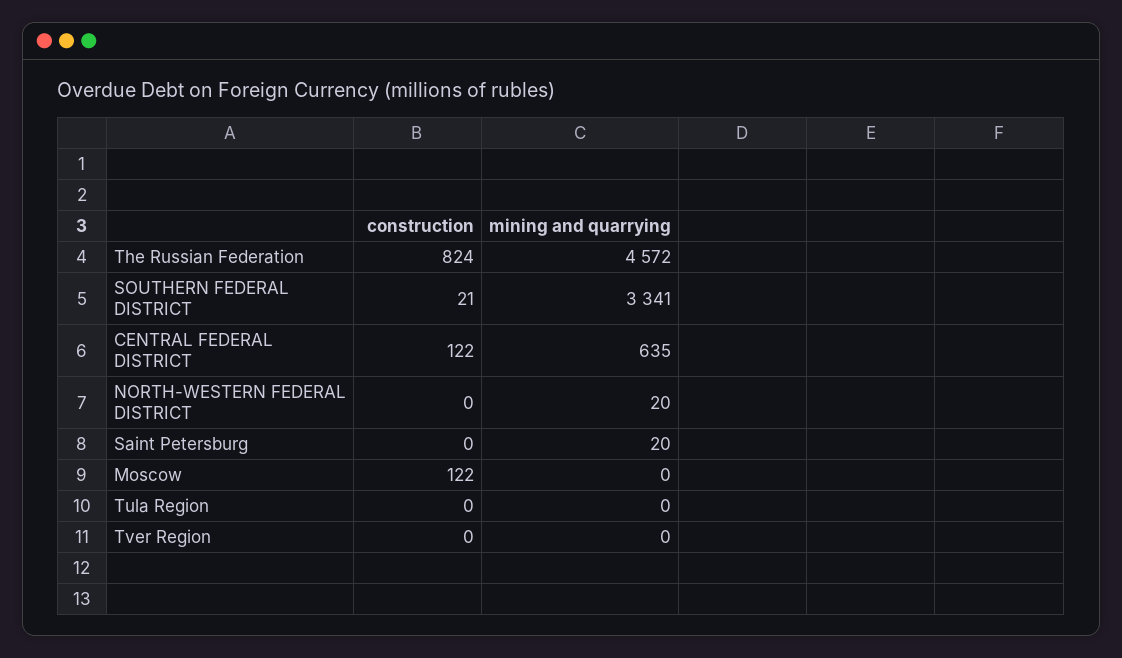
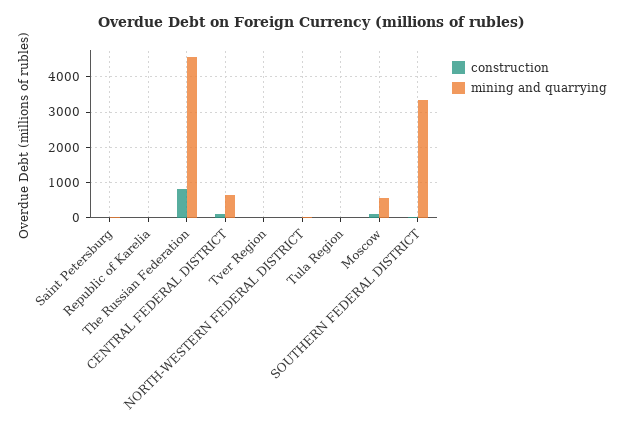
mining and quarrying, Moscow: 0 -> 600
construction, Republic of Karelia: none -> 0
mining and quarrying, Republic of Karelia: none -> 0

